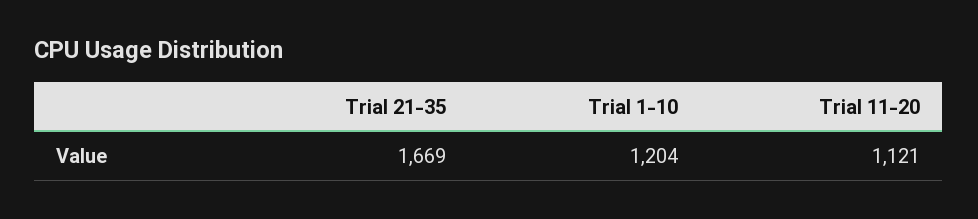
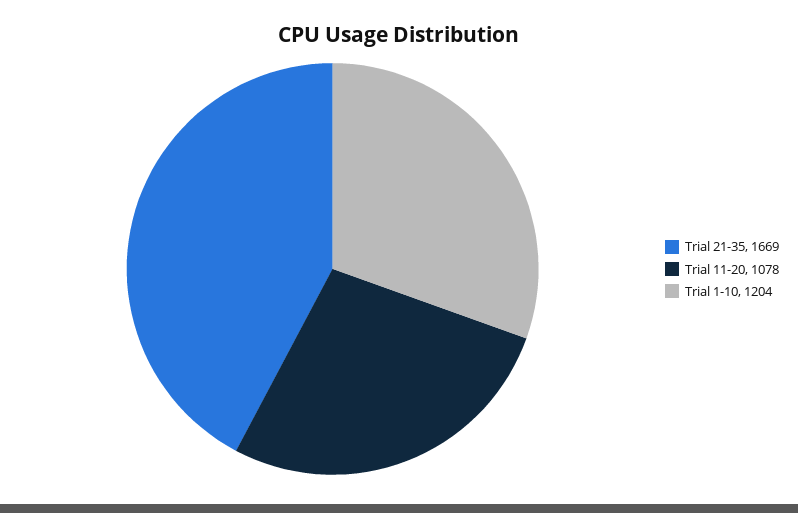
Trial 11-20: 1121 -> 1078

